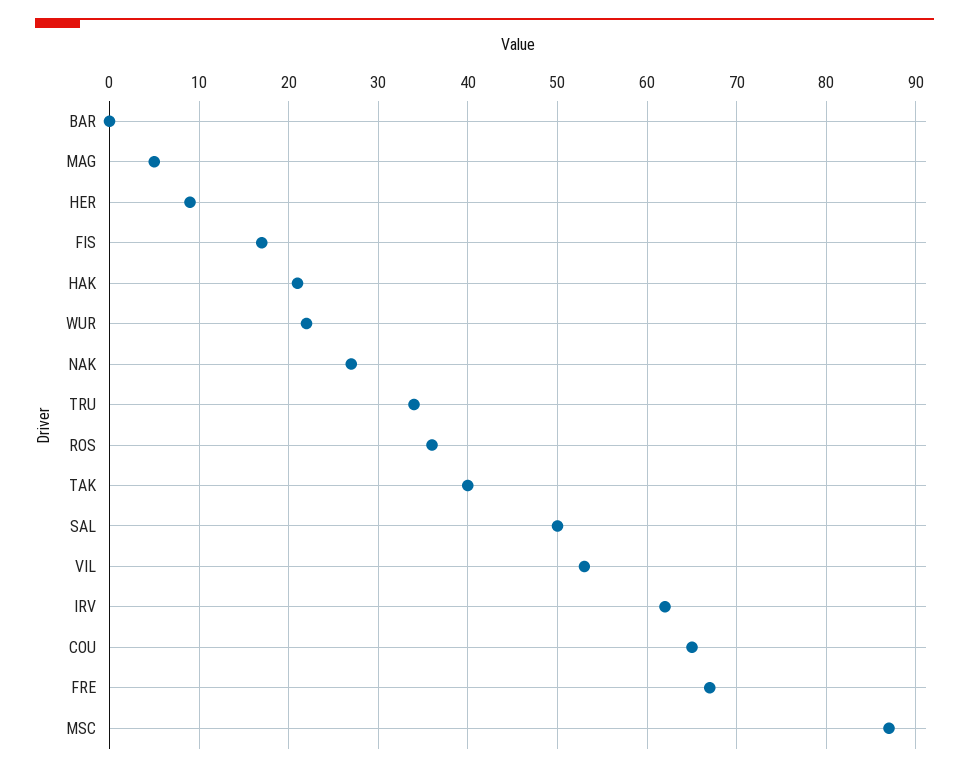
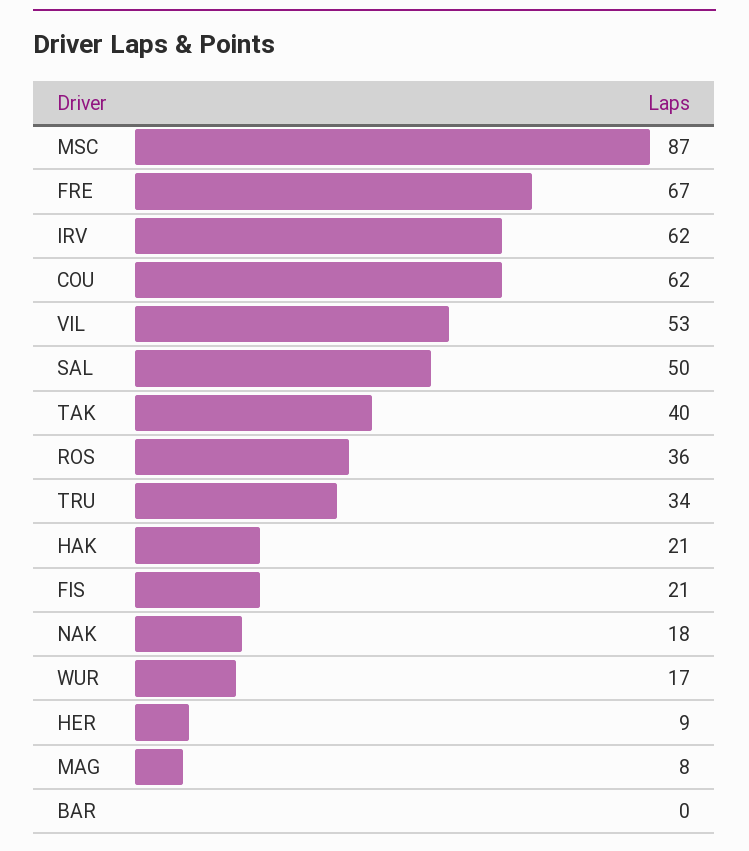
MAG: 5 -> 8
FIS: 17 -> 21
WUR: 22 -> 17
NAK: 27 -> 18
COU: 65 -> 62

